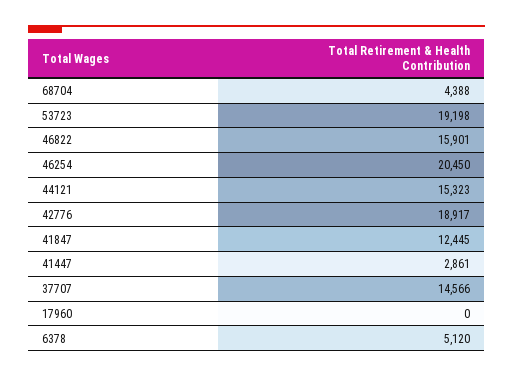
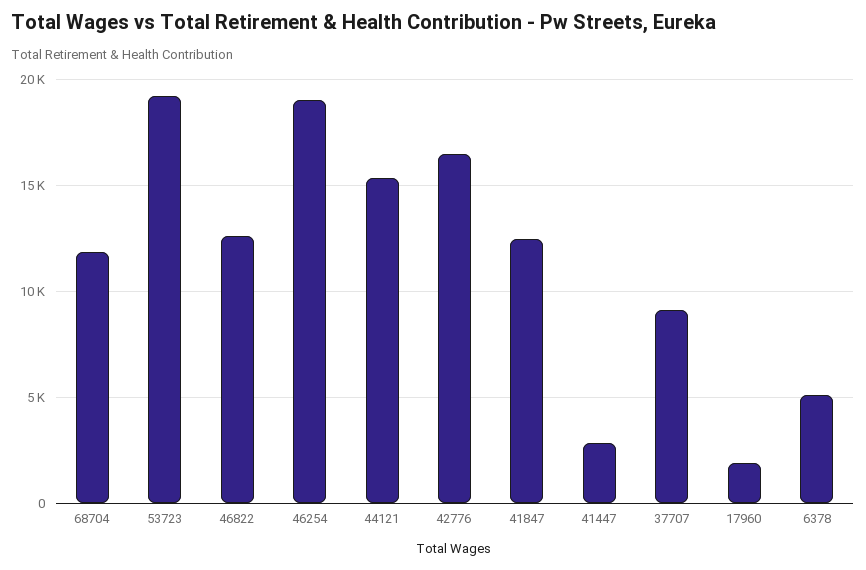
68704: 4388 -> 12000
46822: 15901 -> 12500
46254: 20450 -> 19000
42776: 18917 -> 16500
37707: 14566 -> 9000
17960: 0 -> 2000

